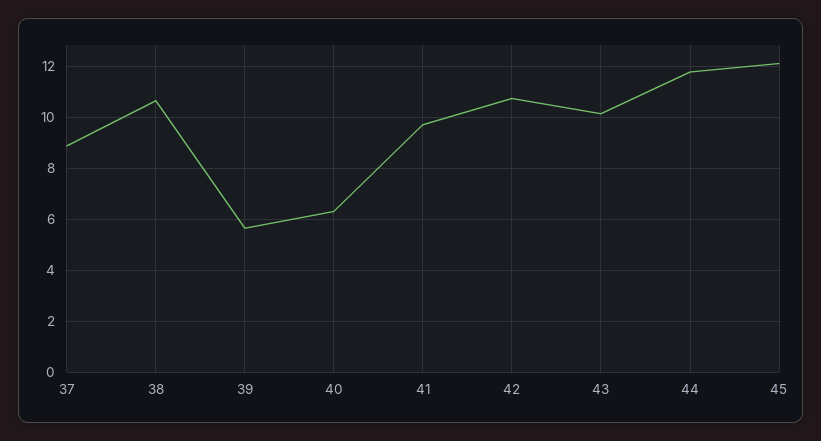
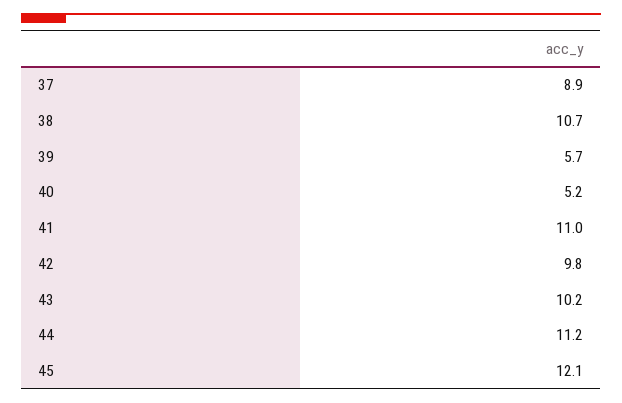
40: 6.25 -> 5.2
41: 9.75 -> 11
42: 10.75 -> 9.8
44: 11.75 -> 11.2

